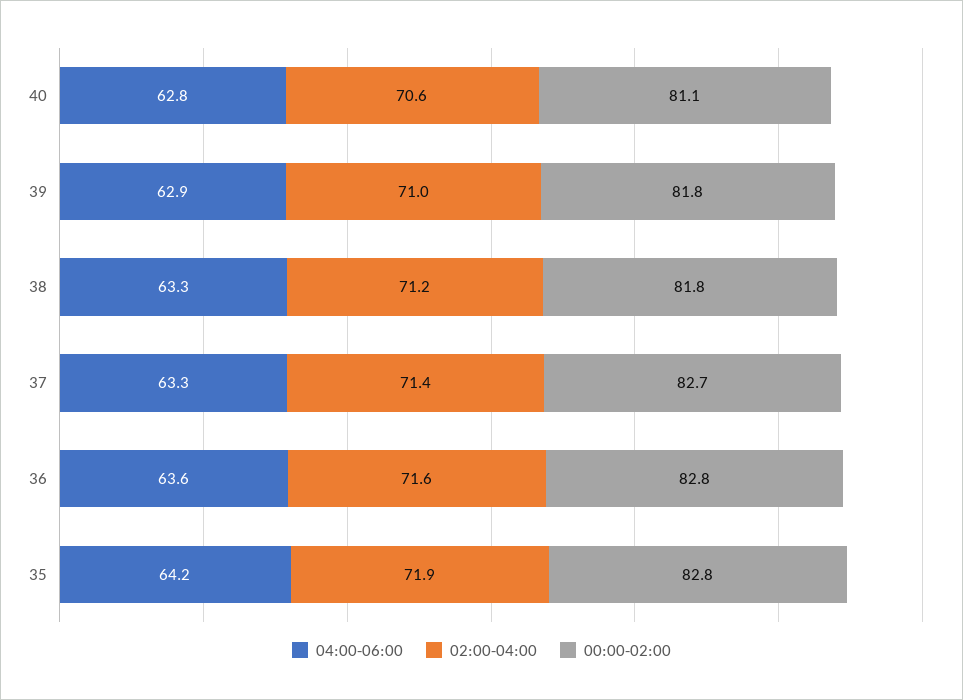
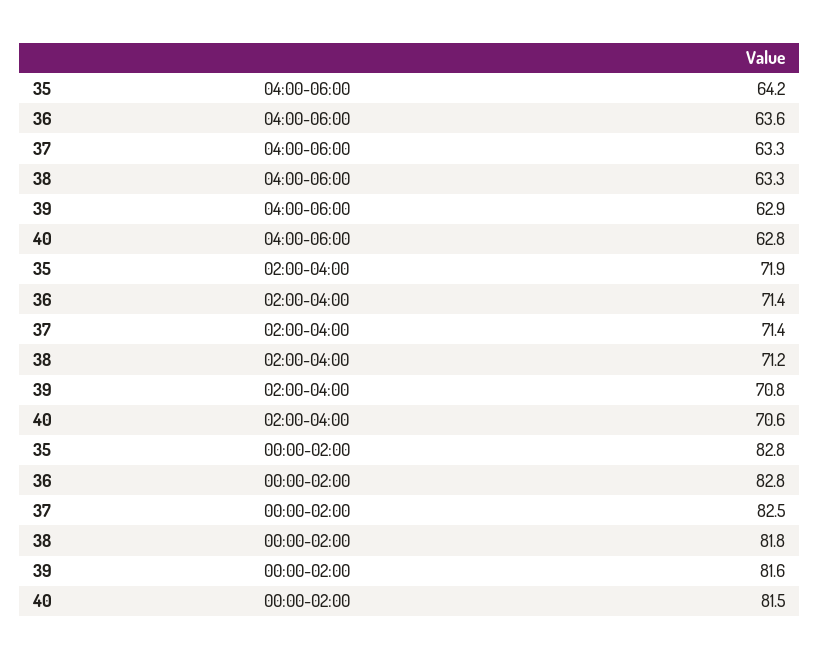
00:00-02:00, 40: 81.1 -> 81.5
02:00-04:00, 39: 71 -> 70.8
00:00-02:00, 39: 81.8 -> 81.6
00:00-02:00, 37: 82.7 -> 82.5
02:00-04:00, 36: 71.6 -> 71.4

